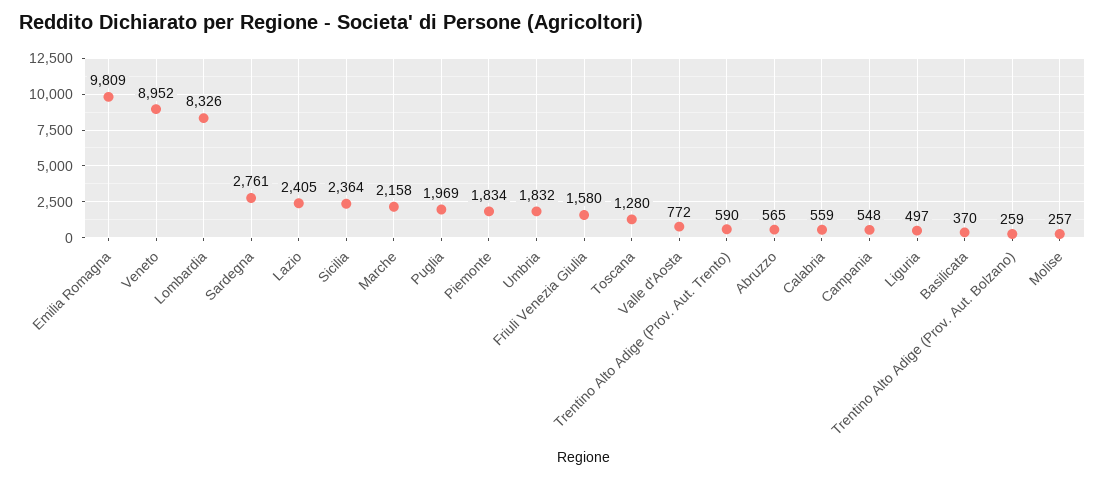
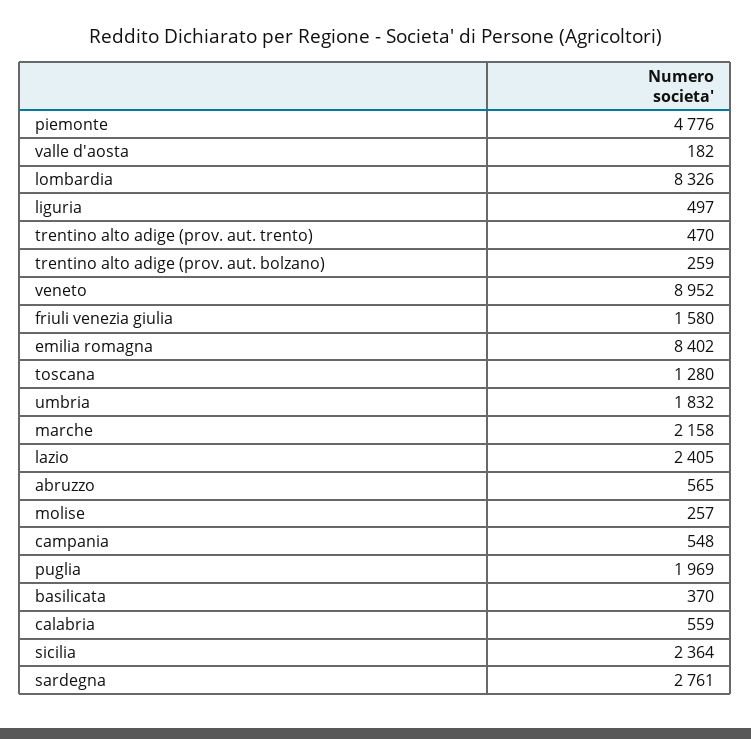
Emilia Romagna: 9809 -> 8402
Piemonte: 1834 -> 4776
Valle d'Aosta: 772 -> 182
Trentino Alto Adige (Prov. Aut. Trento): 590 -> 470

